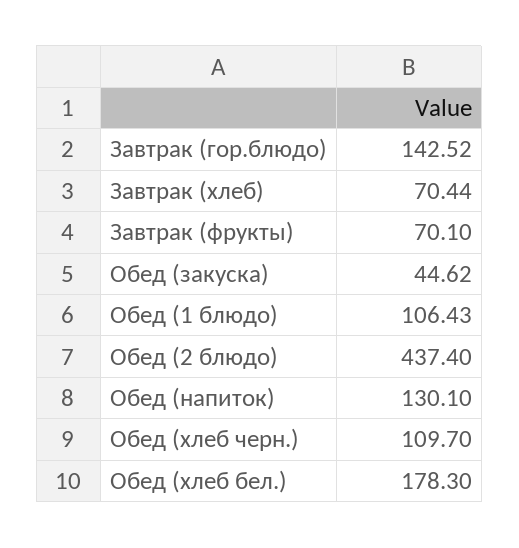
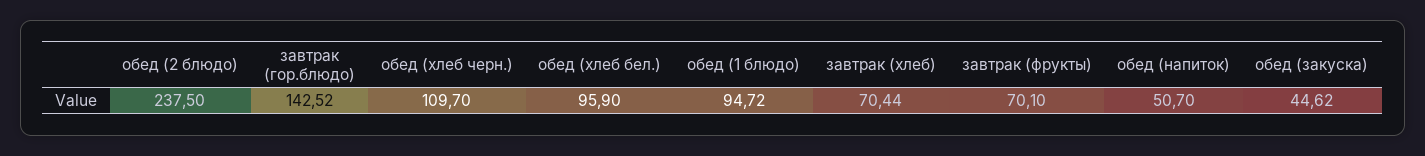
Обед (1 блюдо): 106.43 -> 94.72
Обед (2 блюдо): 437.4 -> 237.5
Обед (напиток): 130.1 -> 50.7
Обед (хлеб бел.): 178.3 -> 95.9

